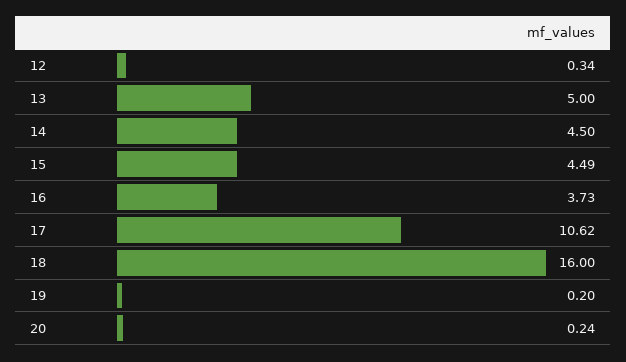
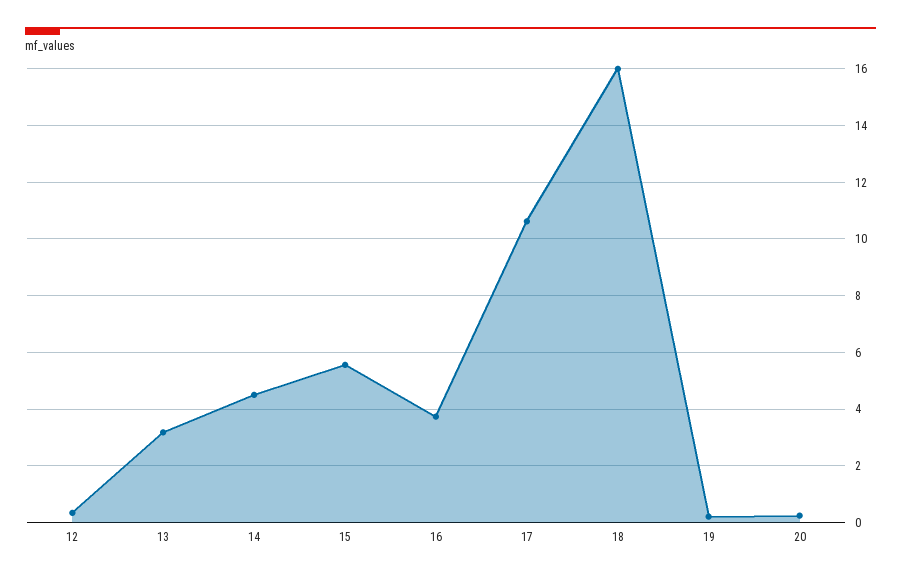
13: 5 -> 3.25
15: 4.49 -> 5.5

